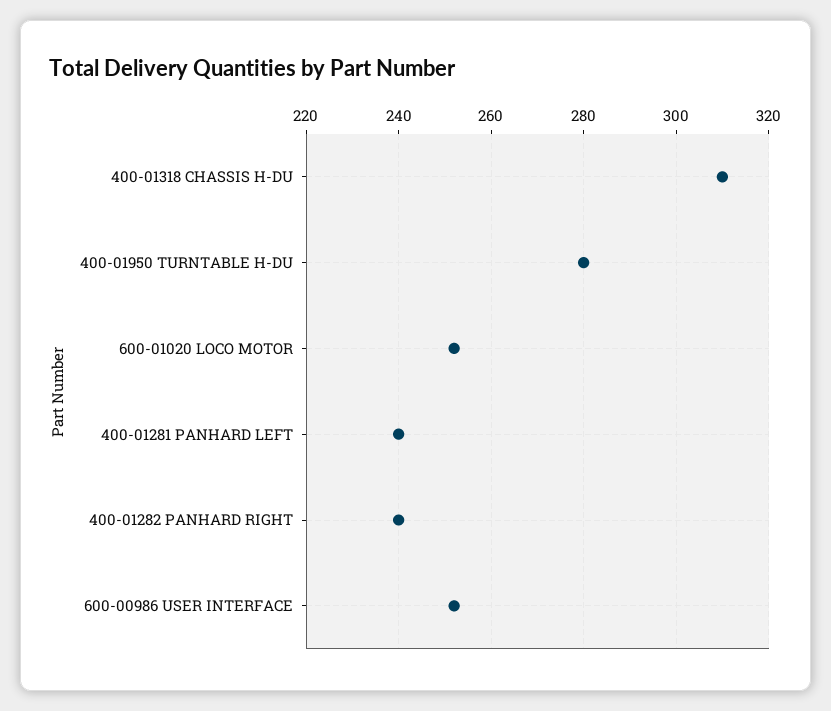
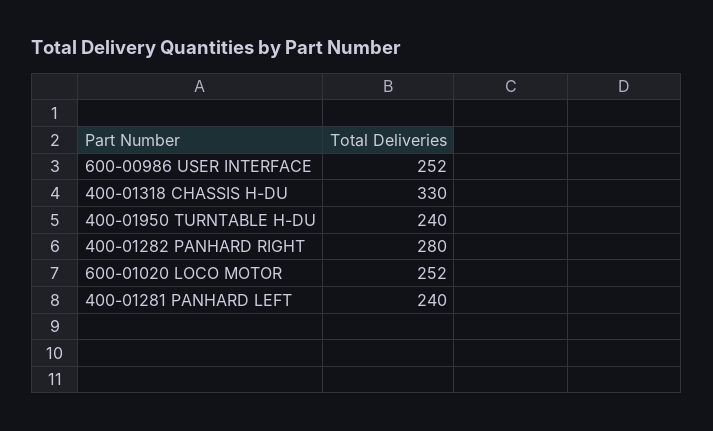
400-01318 CHASSIS H-DU: 310 -> 330
400-01950 TURNTABLE H-DU: 280 -> 240
400-01282 PANHARD RIGHT: 240 -> 280

